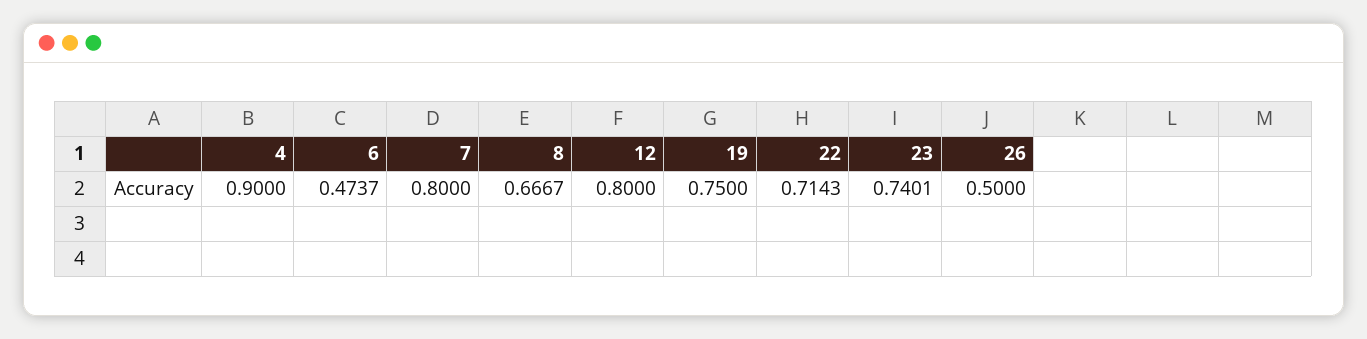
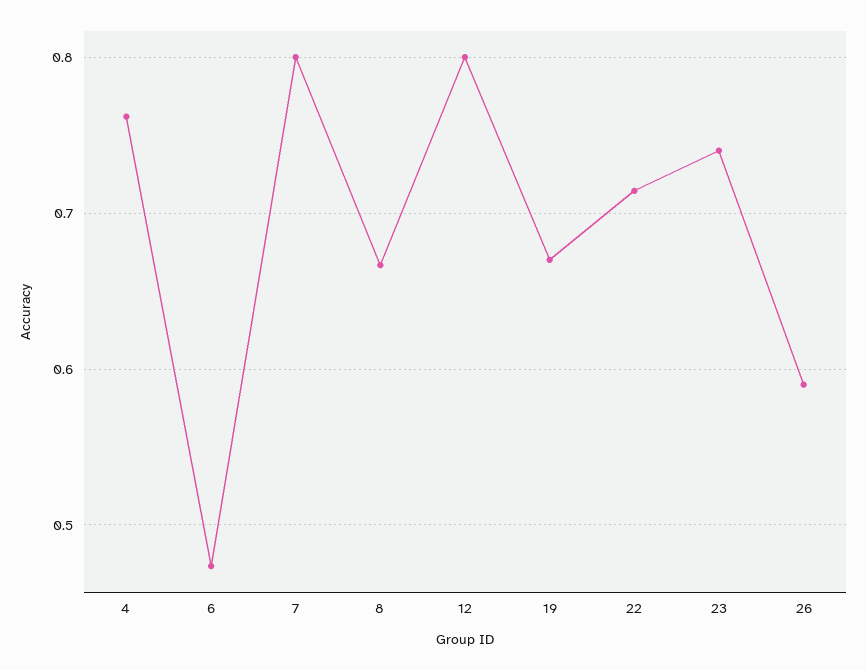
4: 0.9 -> 0.76
19: 0.75 -> 0.67
26: 0.5 -> 0.59

